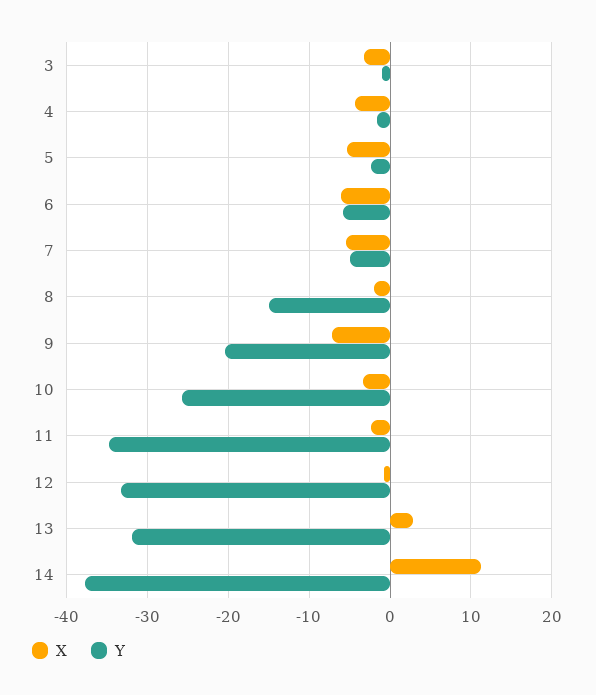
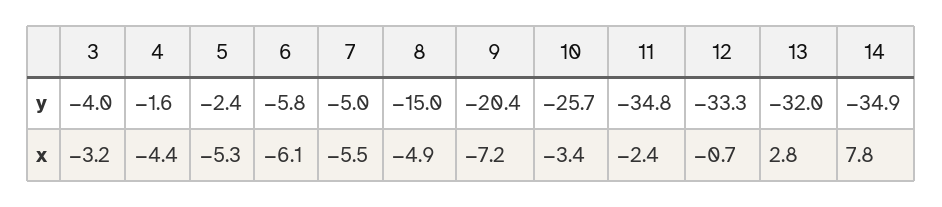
Y, 3: -1 -> -4
X, 8: -2 -> -4.9
X, 14: 11 -> 7.8
Y, 14: -38 -> -34.9

